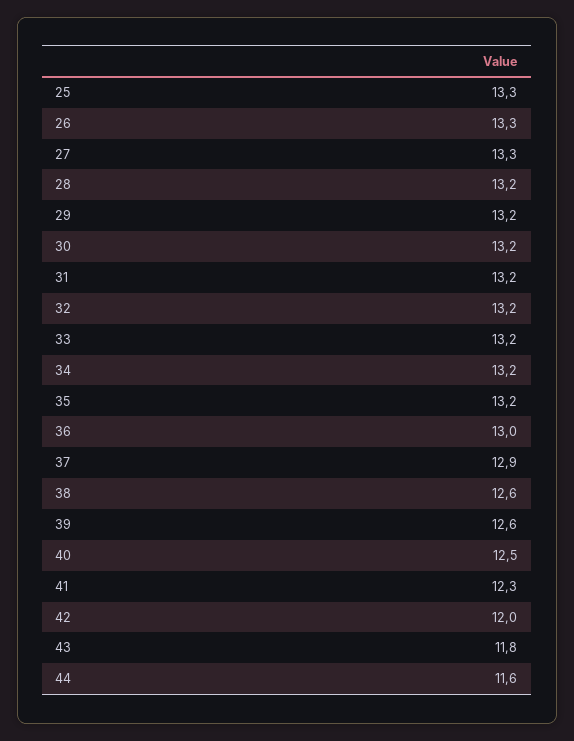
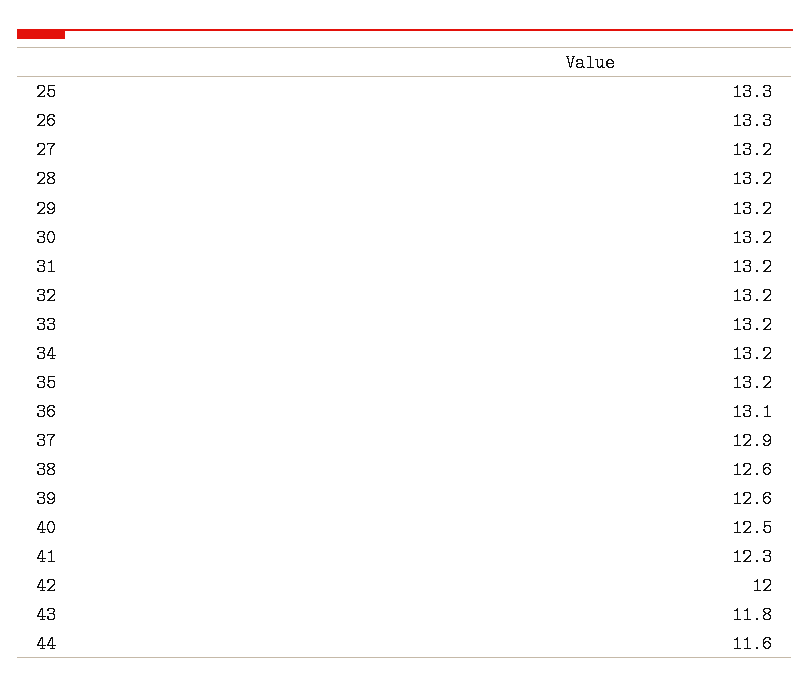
27: 13.3 -> 13.2
36: 13 -> 13.1

